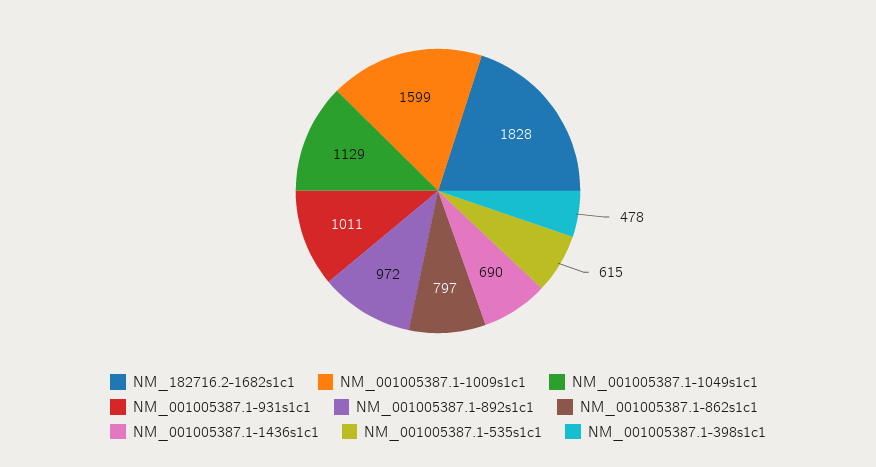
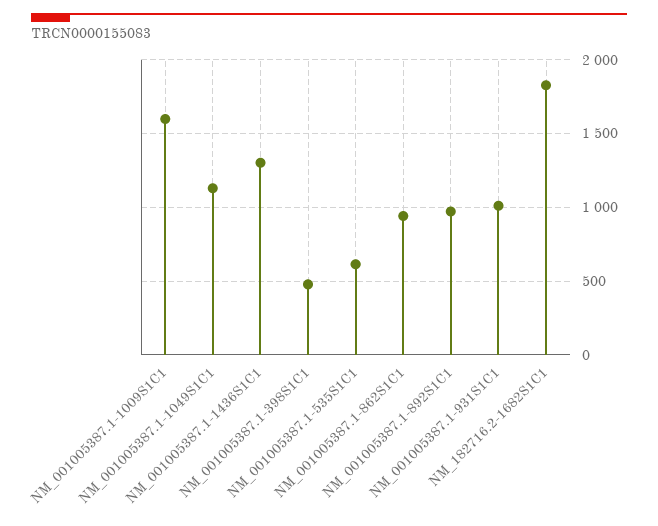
NM_001005387.1-862s1c1: 797 -> 950
NM_001005387.1-1436s1c1: 690 -> 1300

